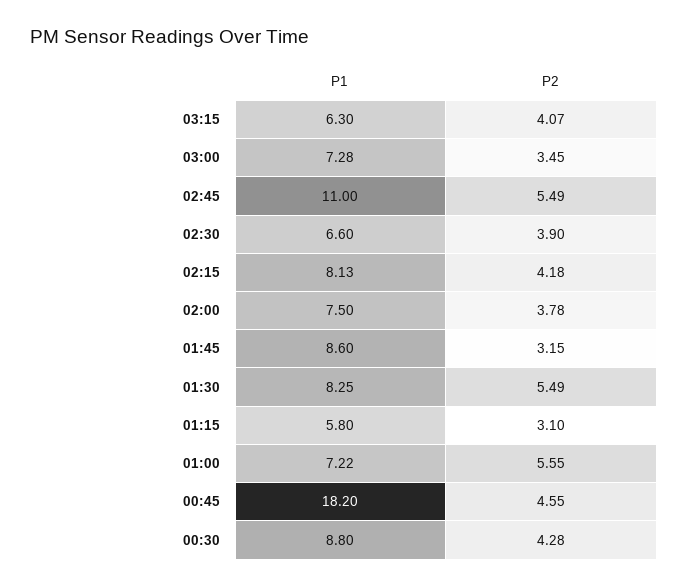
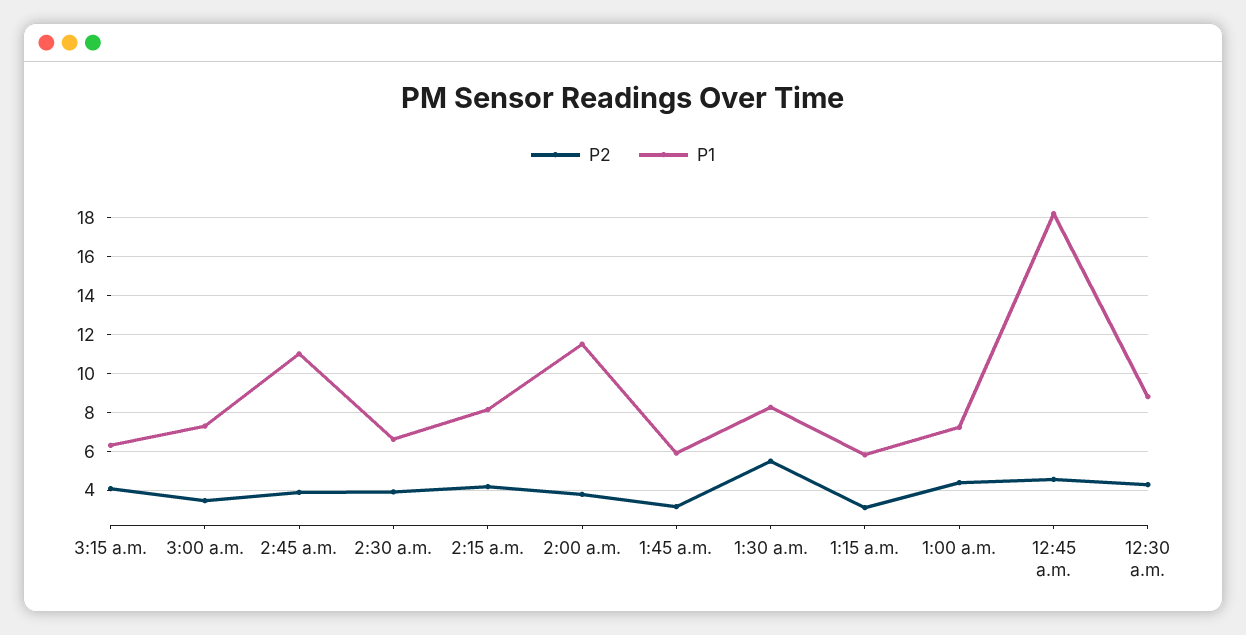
P2, 02:45: 5.49 -> 4
P1, 02:00: 7.5 -> 11.5
P1, 01:45: 8.6 -> 6
P2, 01:00: 5.55 -> 4.5

